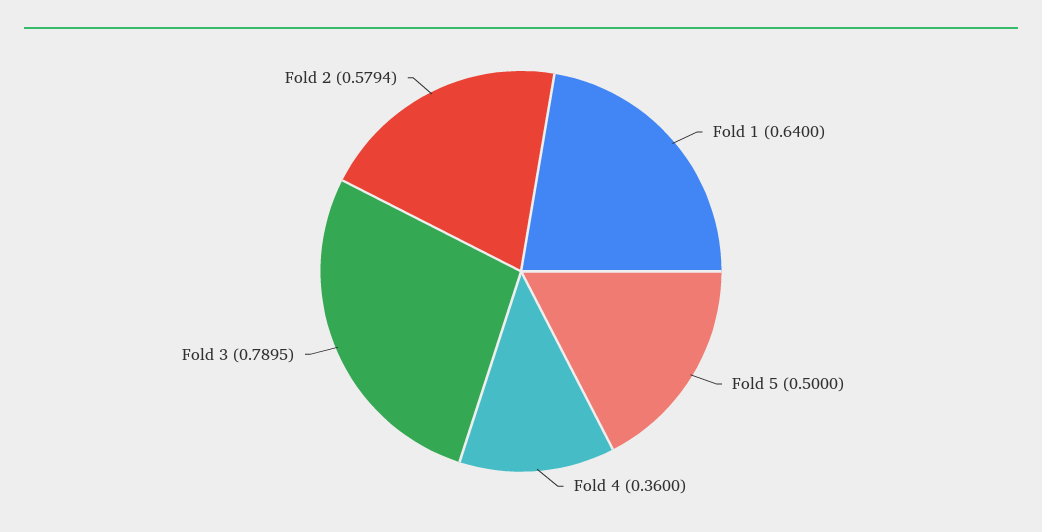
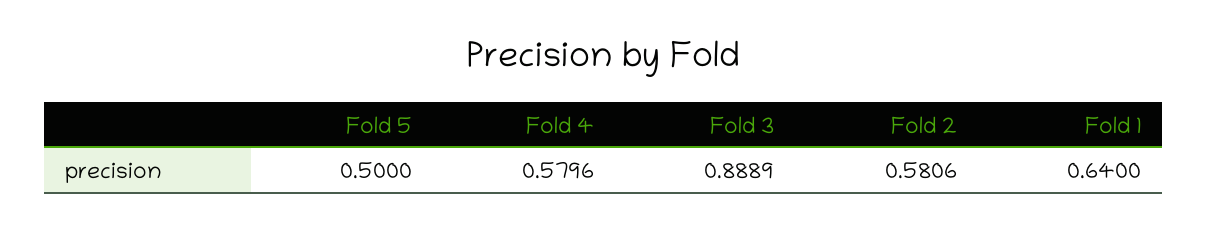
Fold 4: 0.36 -> 0.5796
Fold 3: 0.7895 -> 0.8889
Fold 2: 0.5794 -> 0.5806

